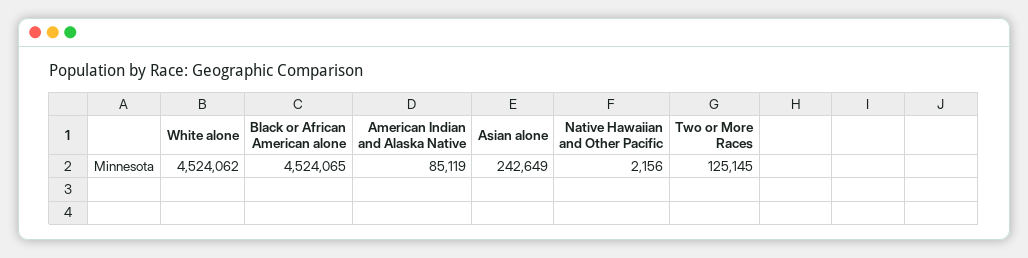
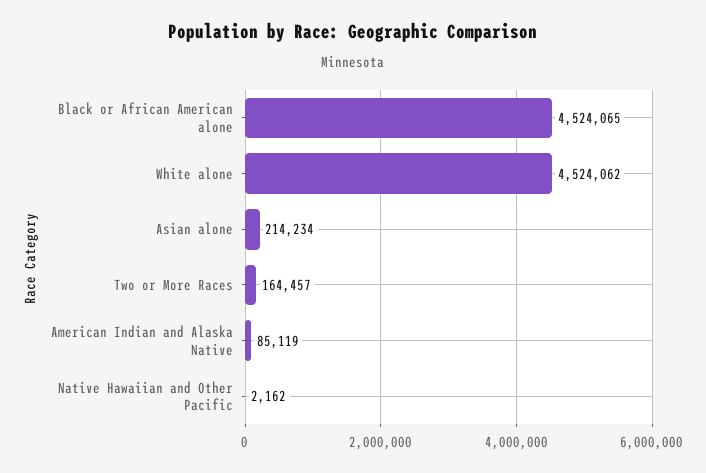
Asian alone: 242649 -> 214234
Native Hawaiian and Other Pacific: 2156 -> 2162
Two or More Races: 125145 -> 164457

